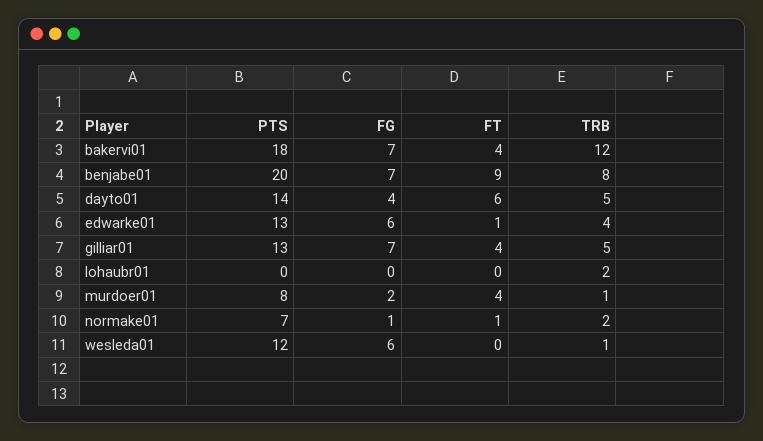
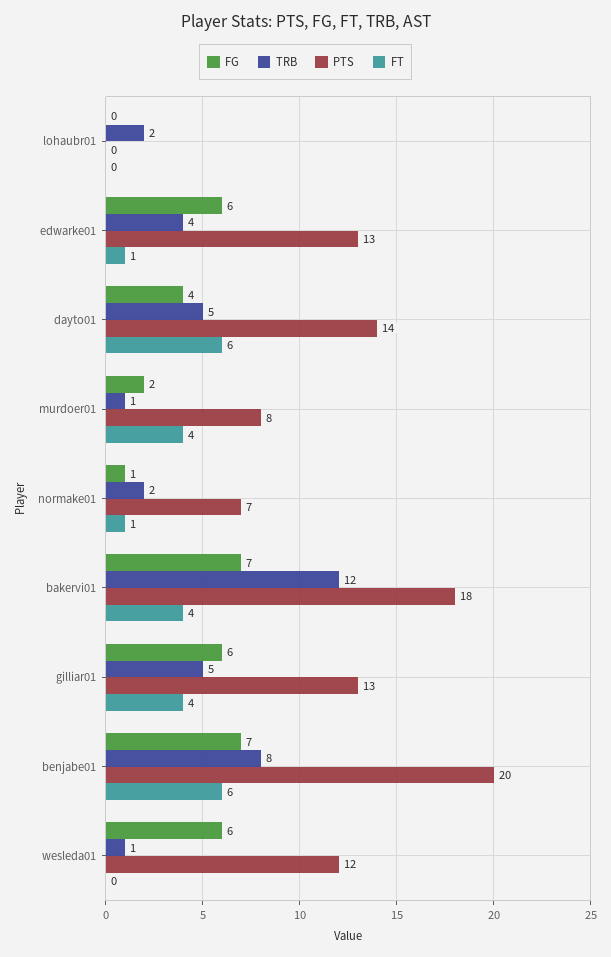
FT, benjabe01: 9 -> 6
FG, gilliar01: 7 -> 6

